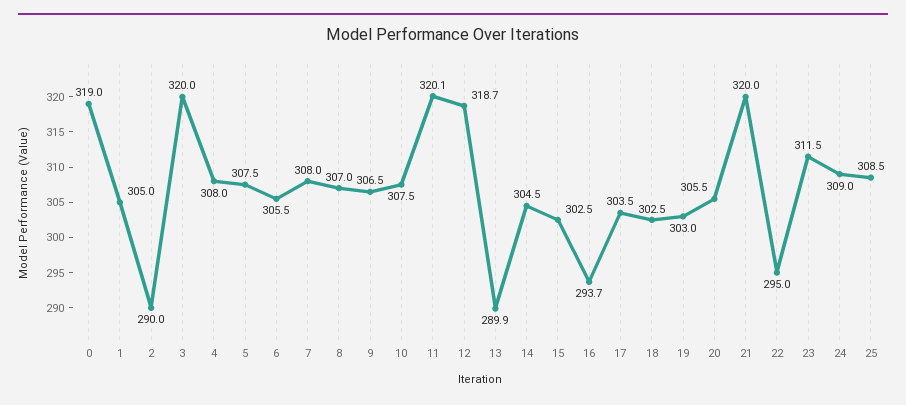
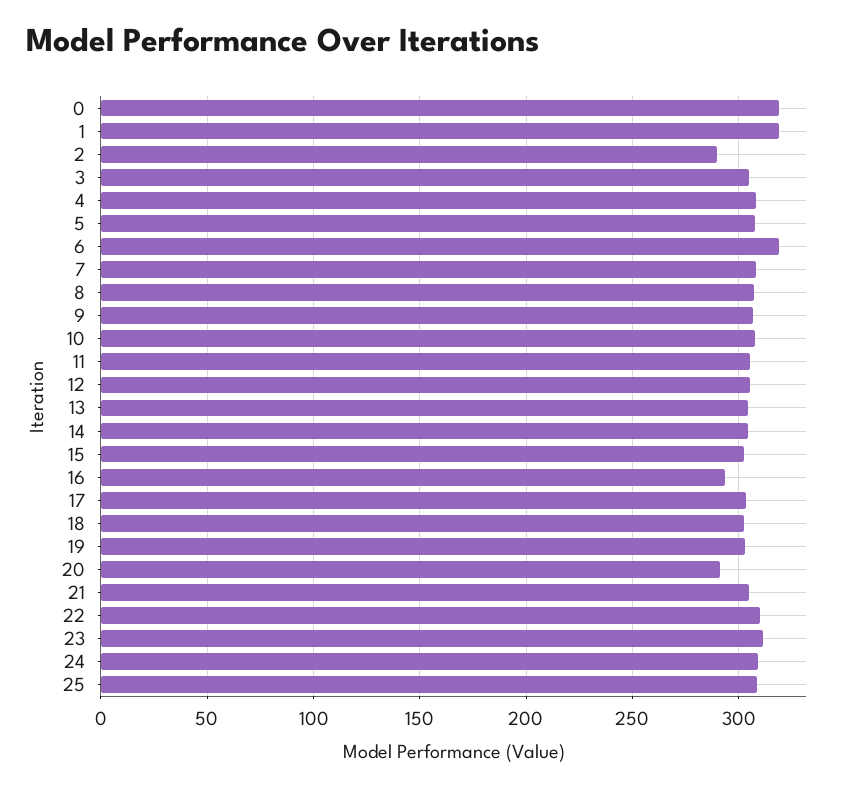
1: 305 -> 320
3: 320 -> 305
6: 305.5 -> 320
11: 320.1 -> 305
12: 318.7 -> 305
13: 289.9 -> 305
20: 305.5 -> 290
21: 320 -> 305
22: 295 -> 310

